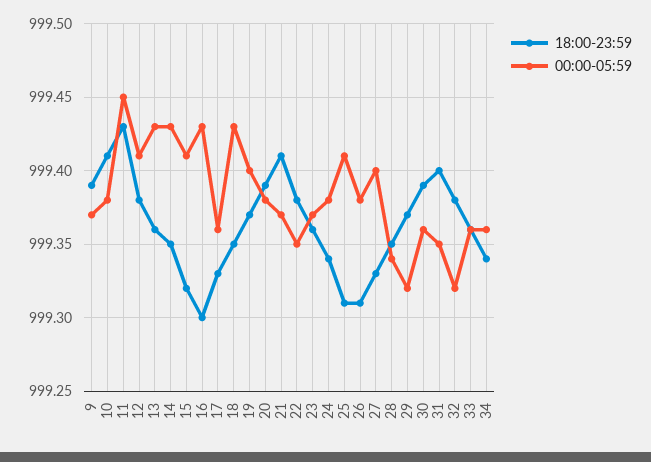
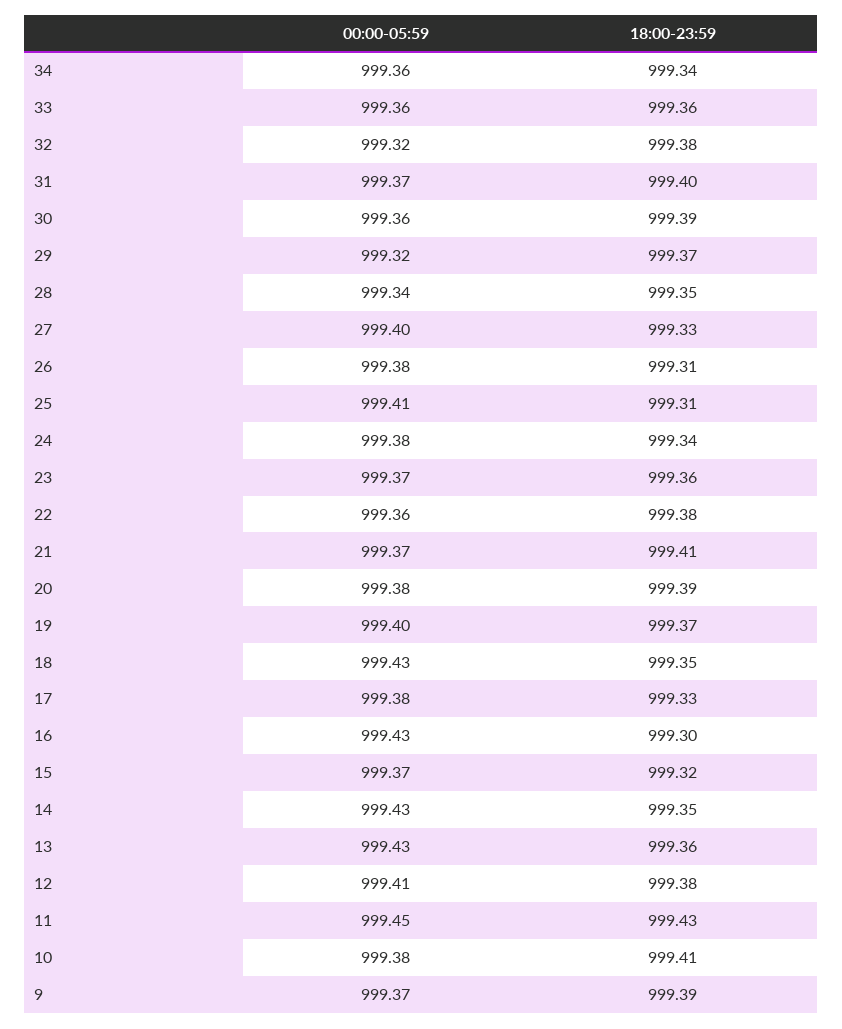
00:00-05:59, 15: 999.41 -> 999.37
00:00-05:59, 17: 999.36 -> 999.38
00:00-05:59, 22: 999.35 -> 999.36
00:00-05:59, 31: 999.35 -> 999.37

